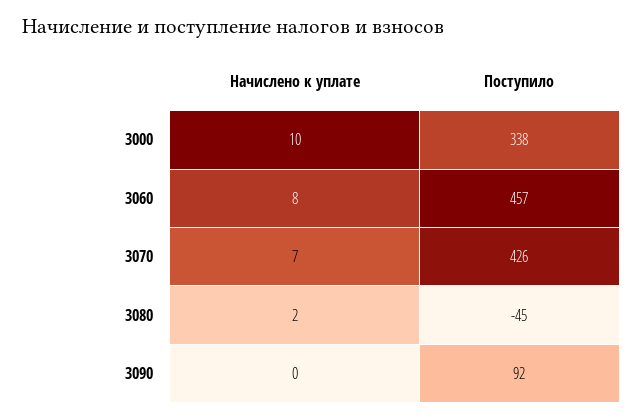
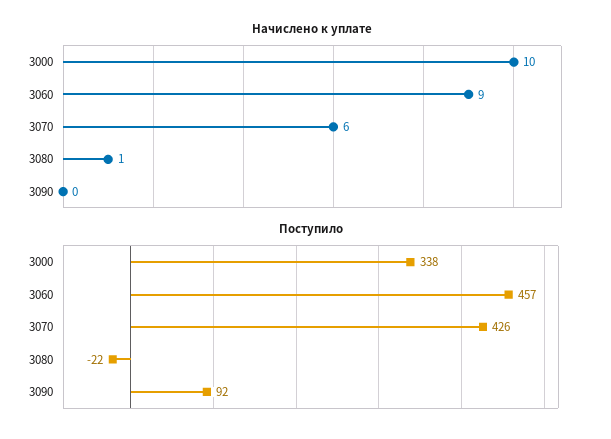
Начислено к уплате, 3060: 8 -> 9
Начислено к уплате, 3070: 7 -> 6
Начислено к уплате, 3080: 2 -> 1
Поступило, 3080: -45 -> -22

